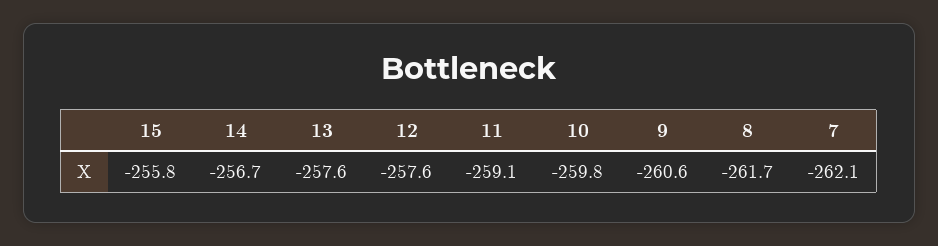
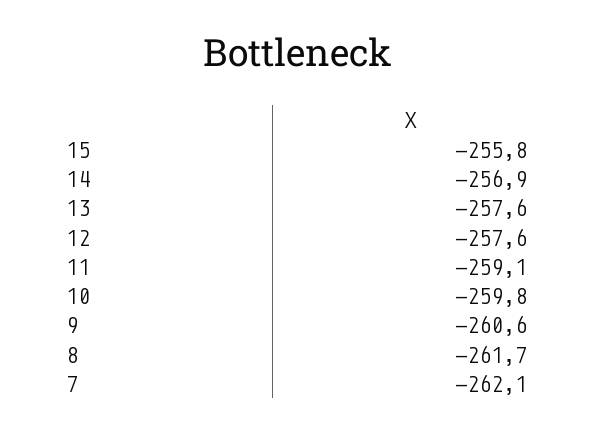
14: -256.7 -> -256.9

